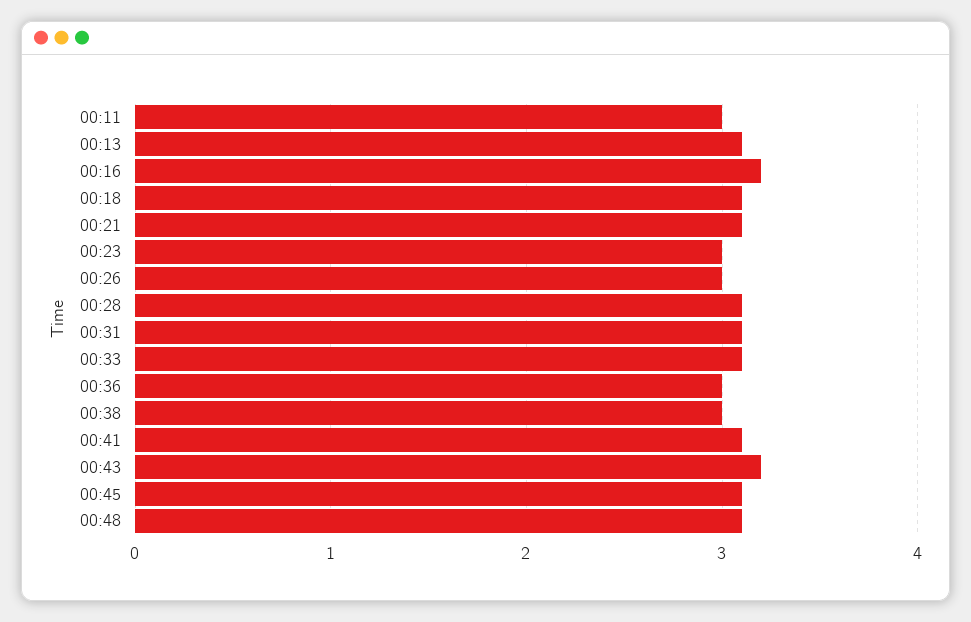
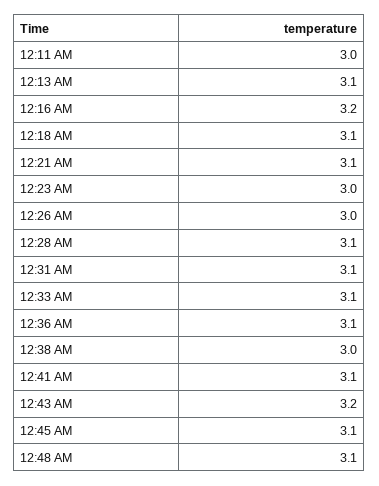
00:36: 3 -> 3.1

